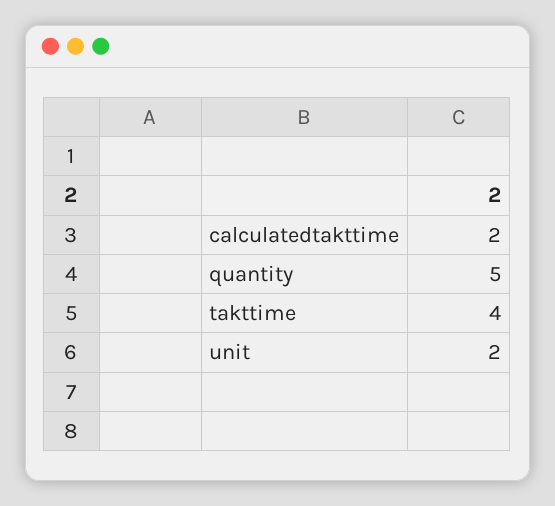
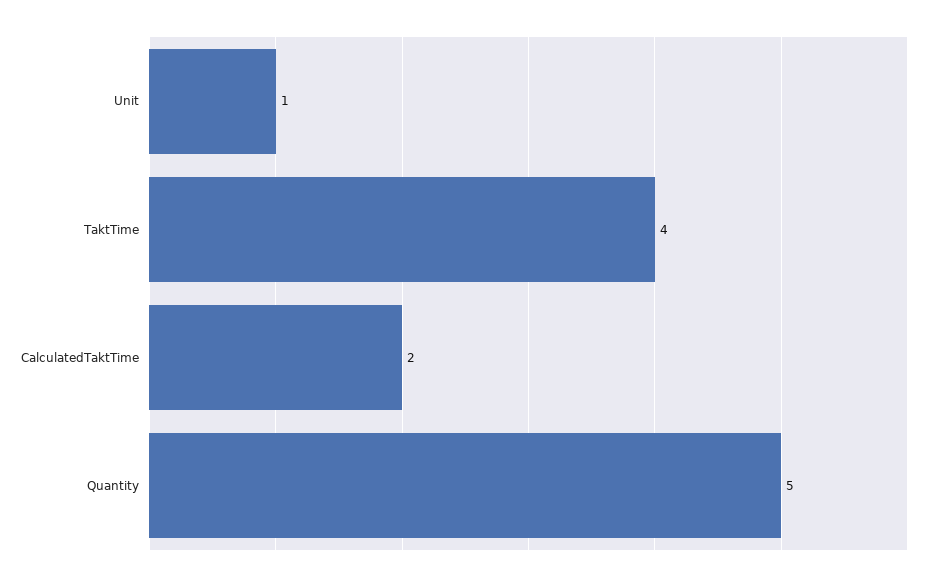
unit: 2 -> 1

